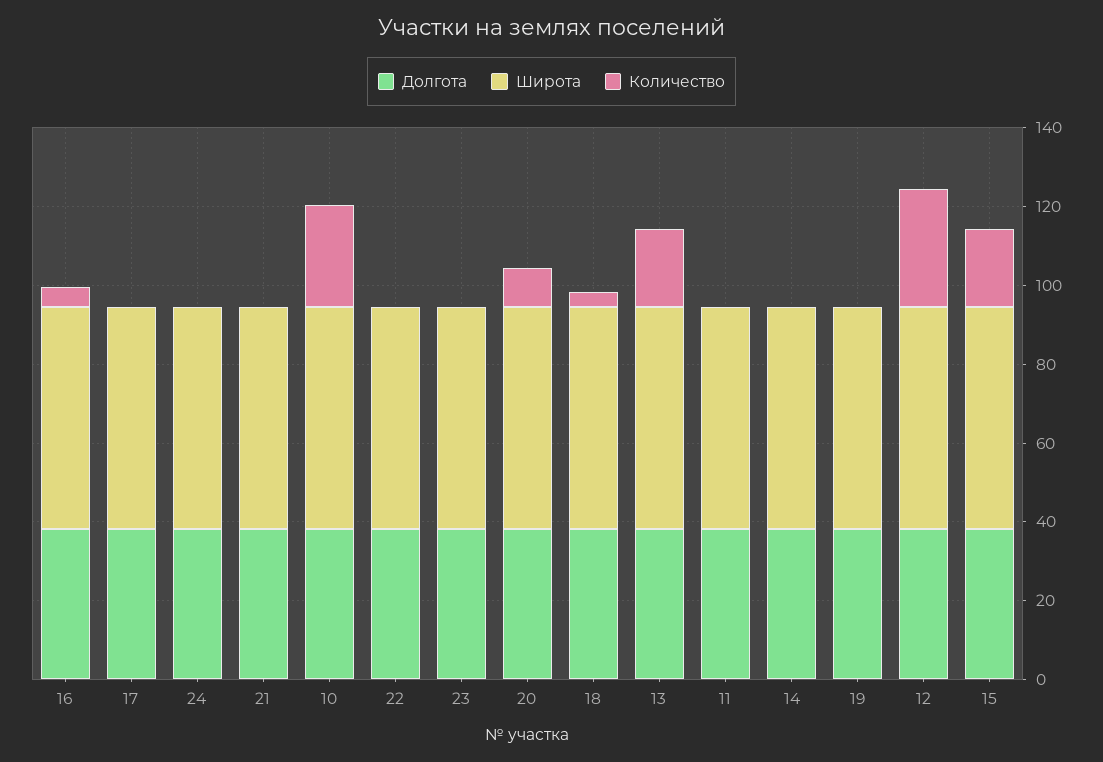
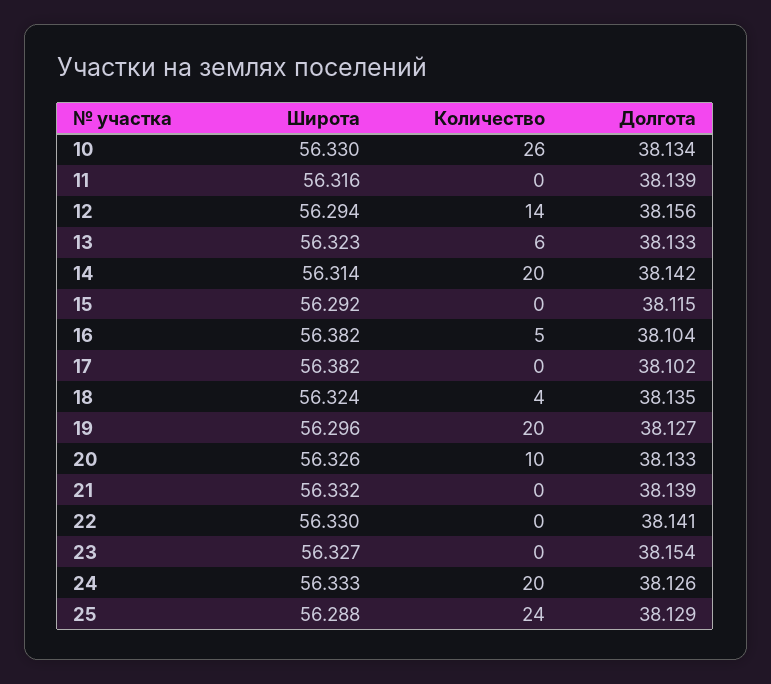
Количество, 24: 0 -> 20
Количество, 13: 20 -> 6
Количество, 14: 0 -> 20
Количество, 19: 0 -> 20
Количество, 12: 30 -> 14
Количество, 15: 20 -> 0
Широта, 25: none -> 56.288
Количество, 25: none -> 24
Долгота, 25: none -> 38.129

